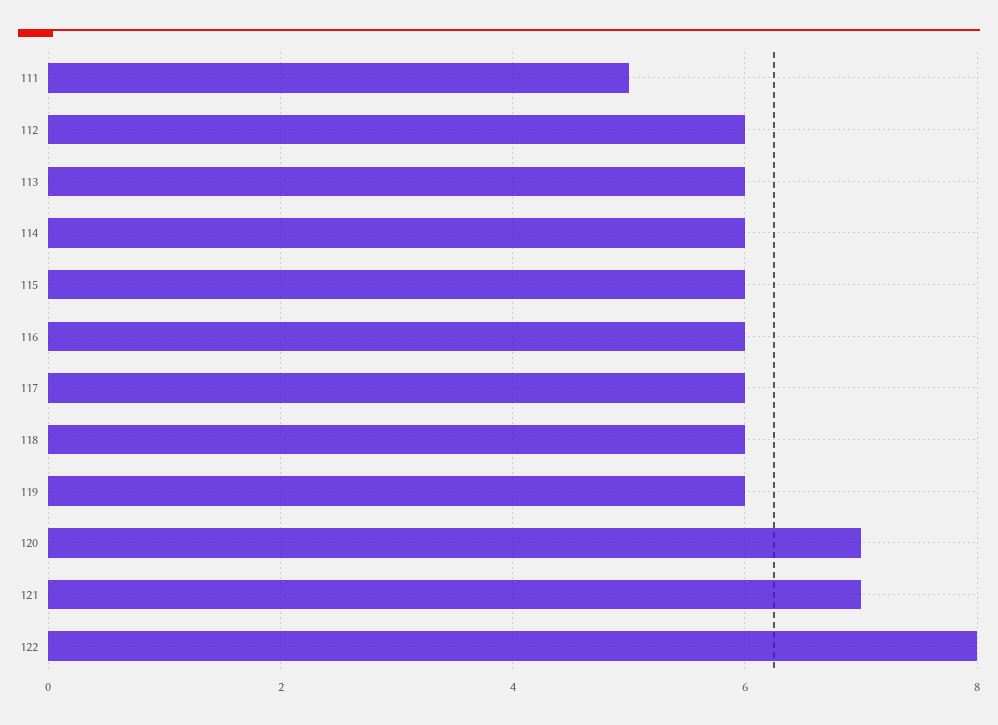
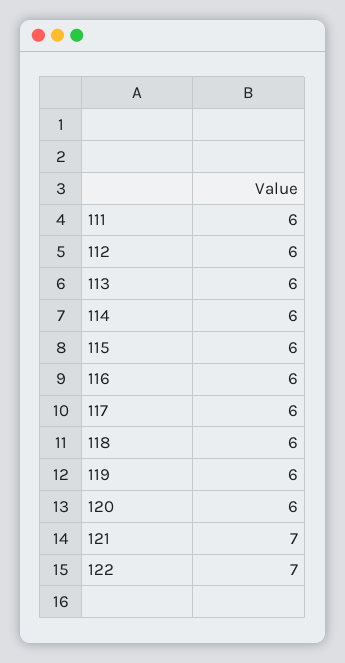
111: 5 -> 6
120: 7 -> 6
122: 8 -> 7

